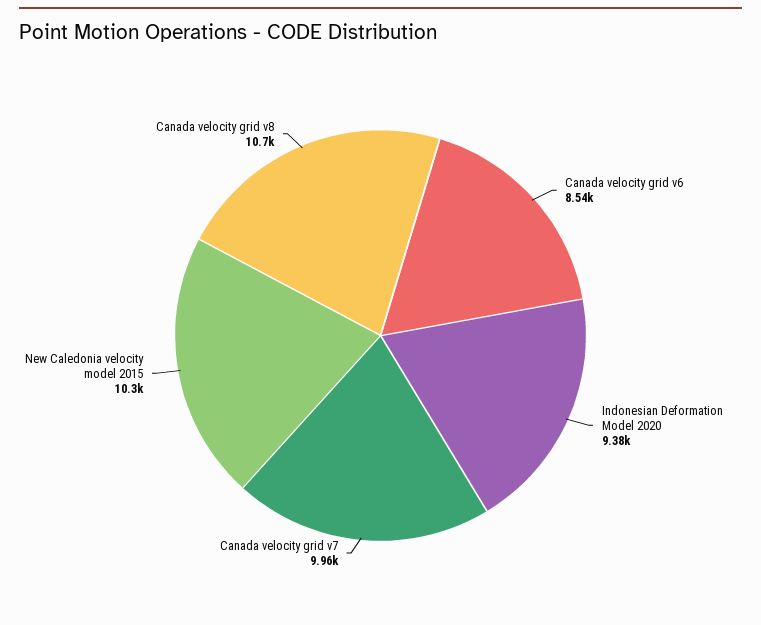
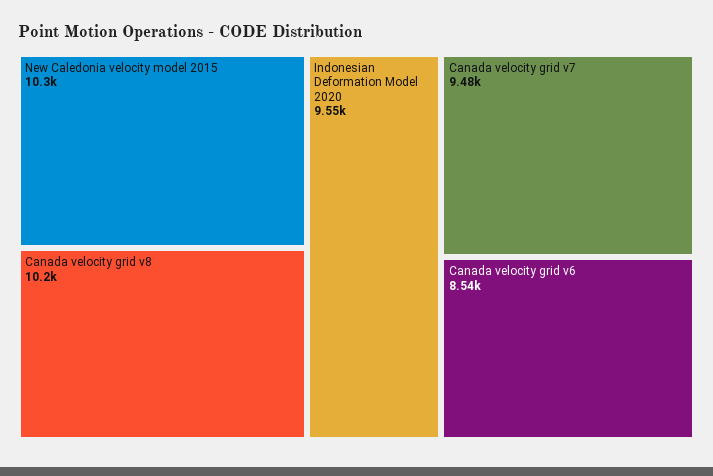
Indonesian Deformation Model 2020: 9380 -> 9550
Canada velocity grid v7: 9960 -> 9480
Canada velocity grid v8: 10700 -> 10200

